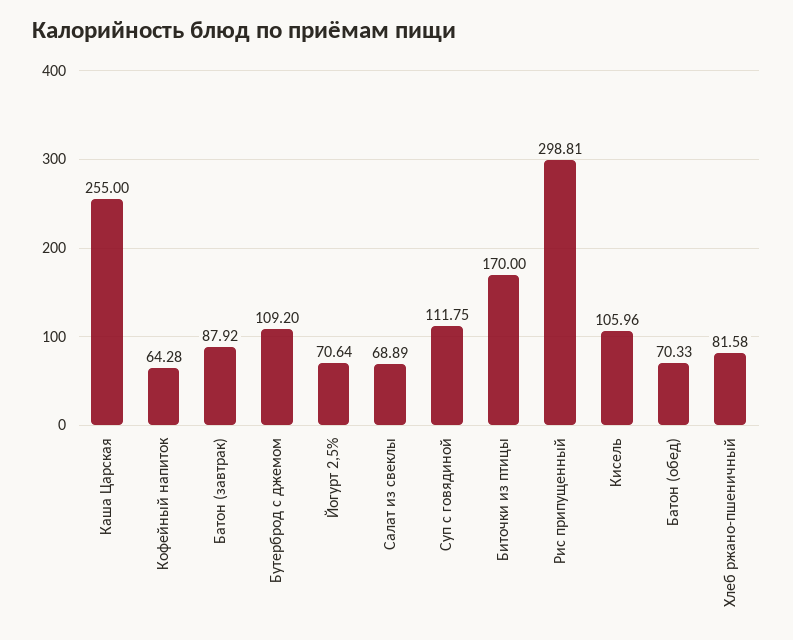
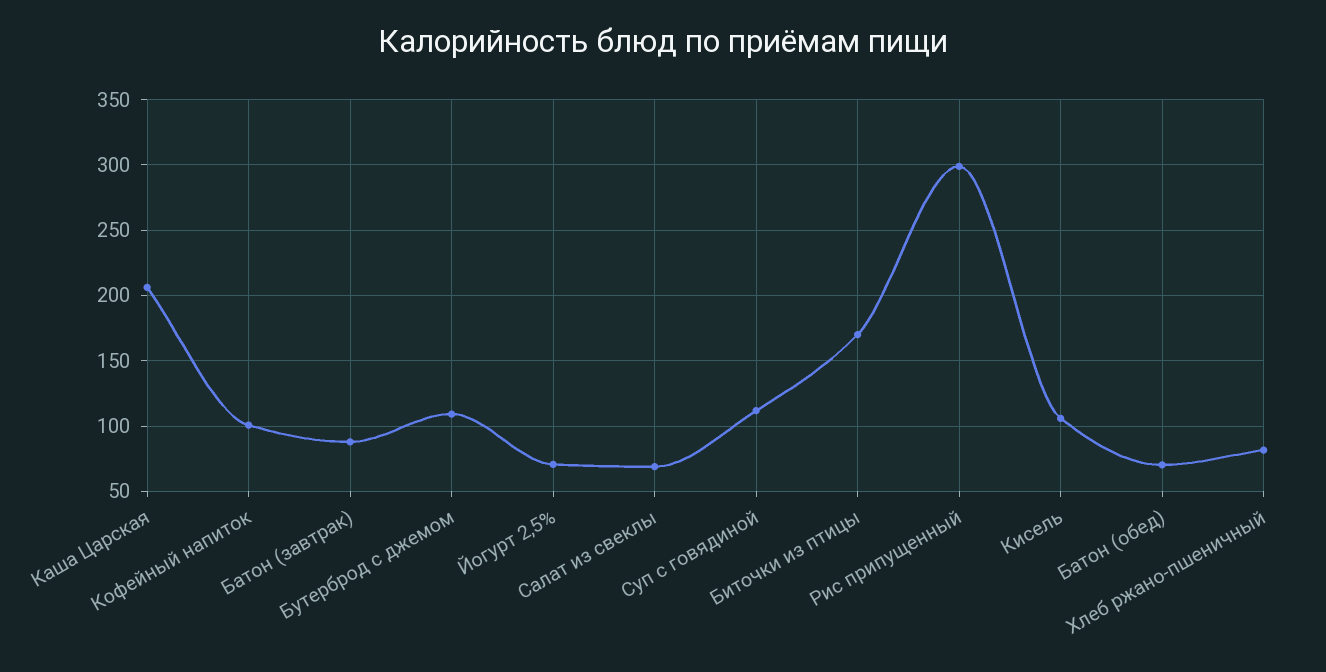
Каша Царская: 255 -> 205
Кофейный напиток: 64.28 -> 100

